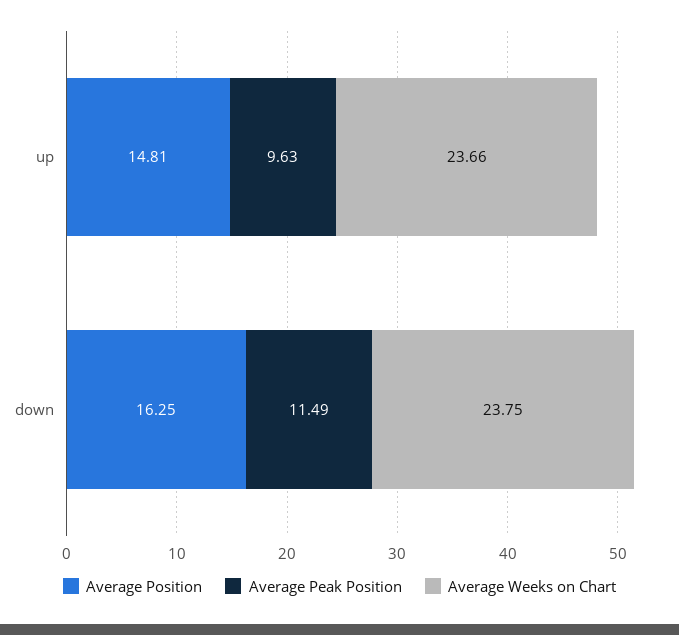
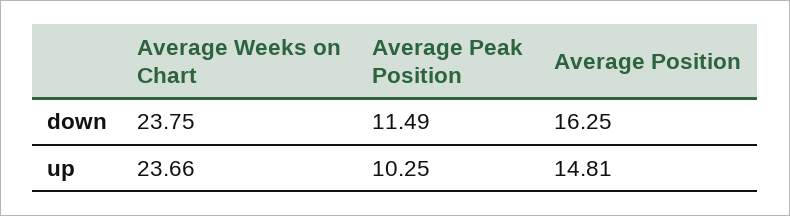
Average Peak Position, up: 9.63 -> 10.25

